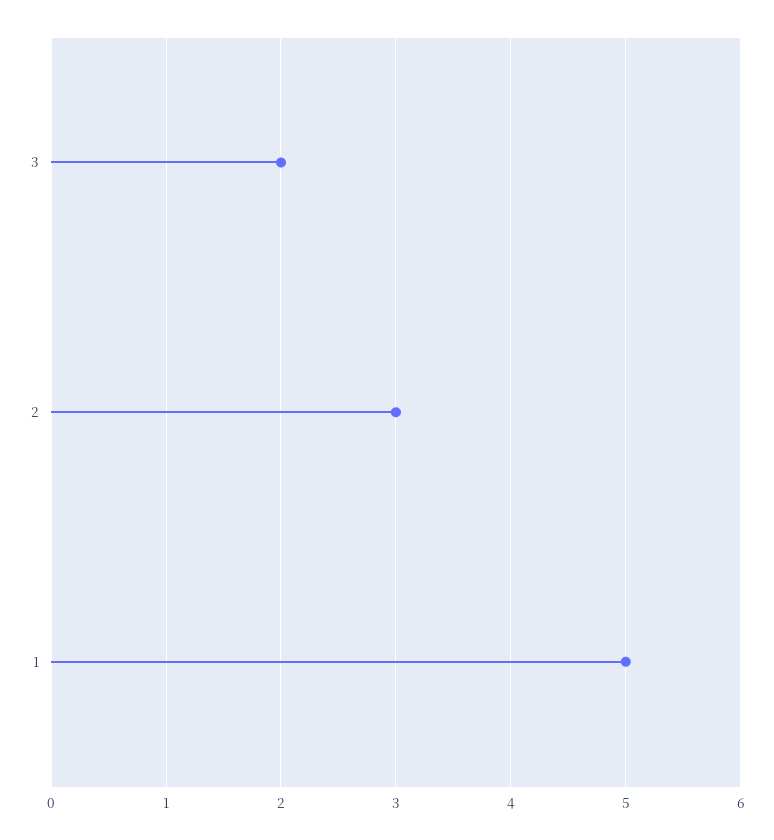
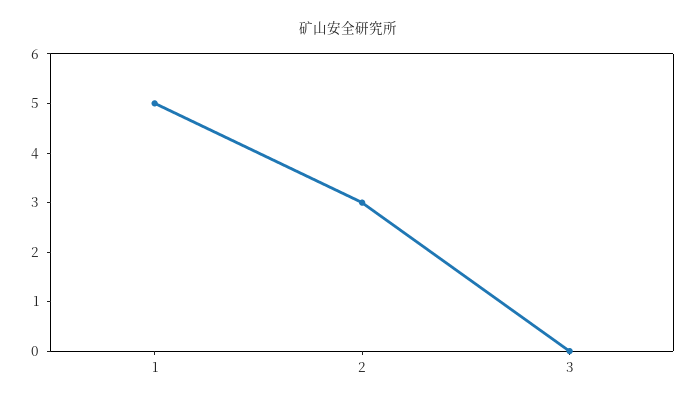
3: 2 -> 0

